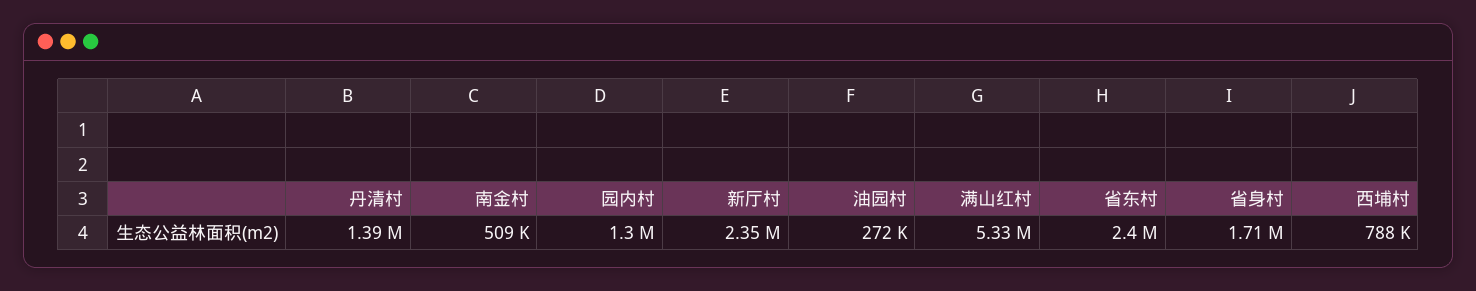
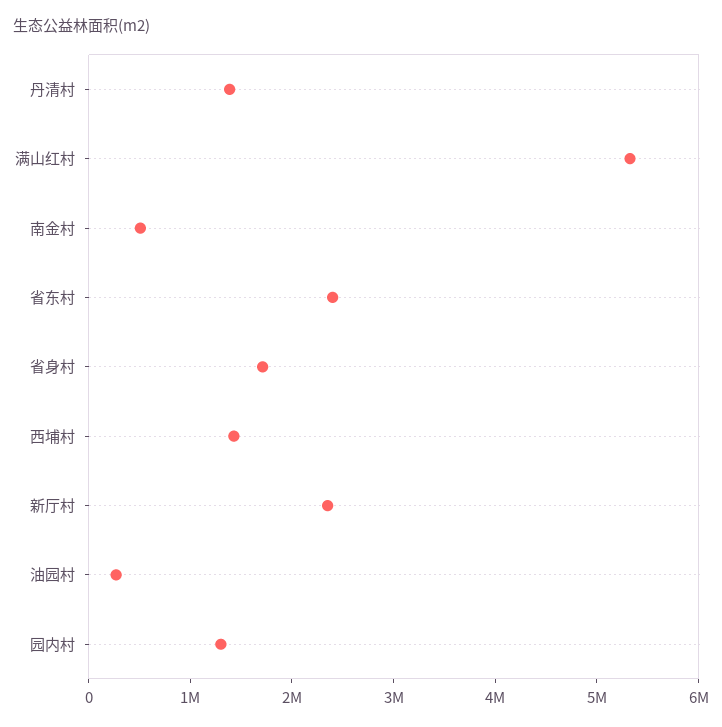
西埔村: 788000 -> 1400000

